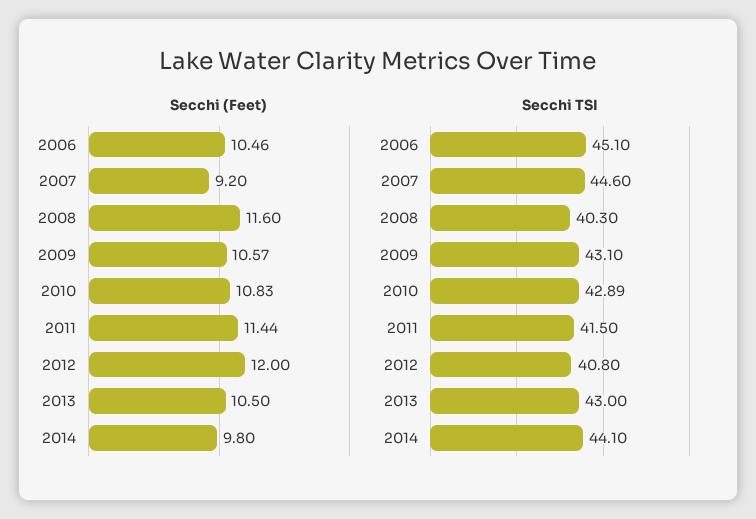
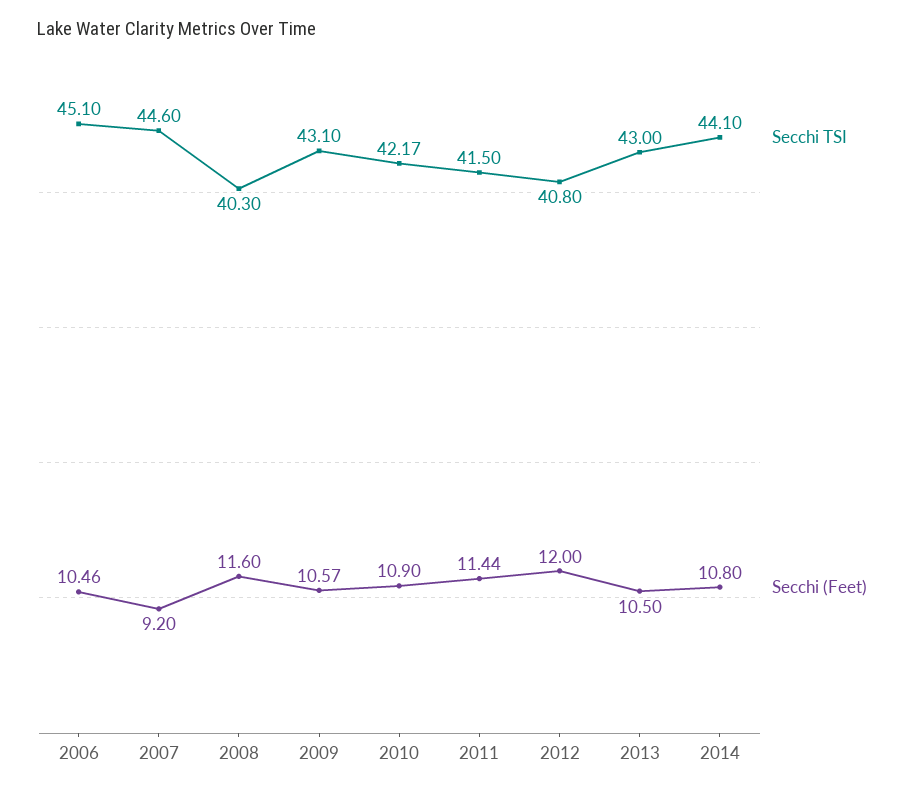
Secchi (Feet), 2010: 10.83 -> 10.9
Secchi (Feet), 2014: 9.8 -> 10.8
Secchi TSI, 2010: 42.89 -> 42.17

